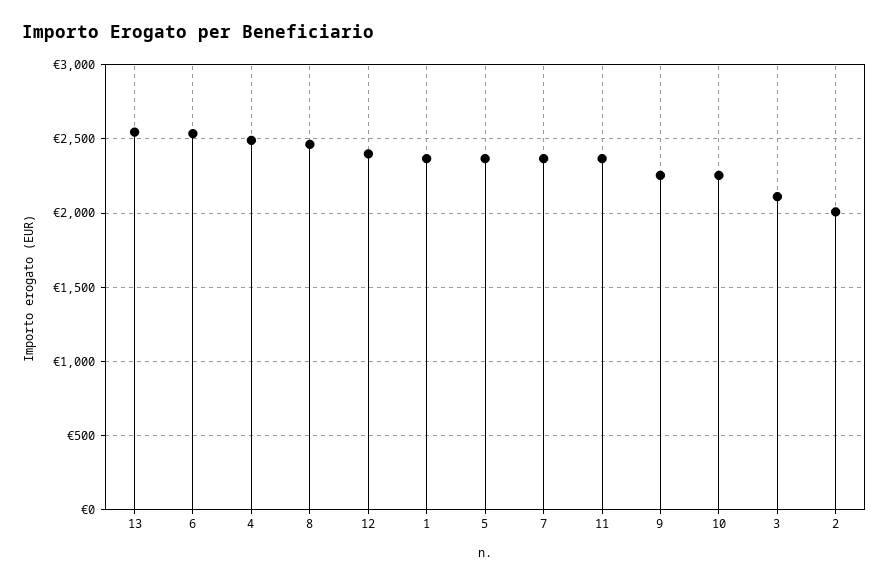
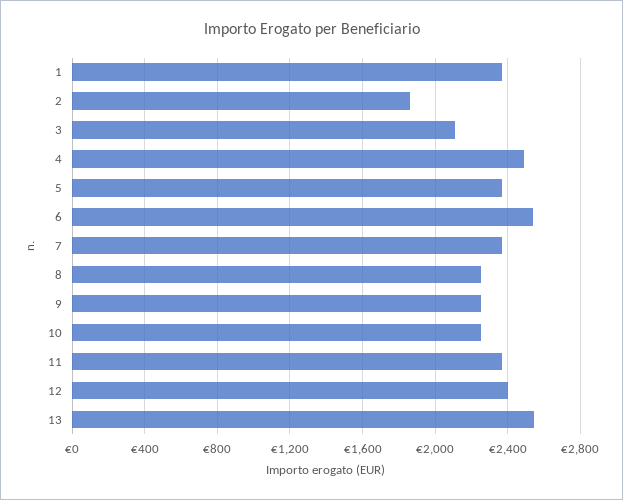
8: 2450 -> 2250
2: 2000 -> 1850

